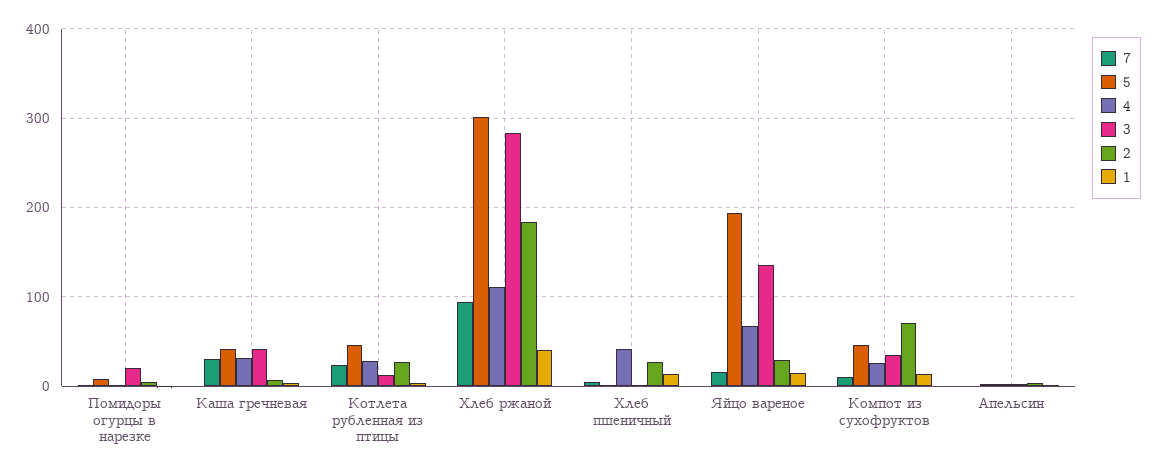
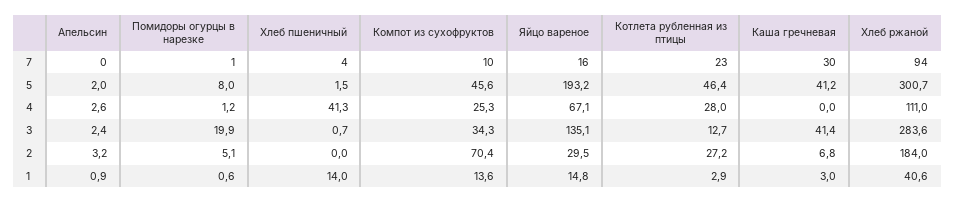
4, Каша гречневая: 30 -> 0
2, Хлеб пшеничный: 30 -> 0

